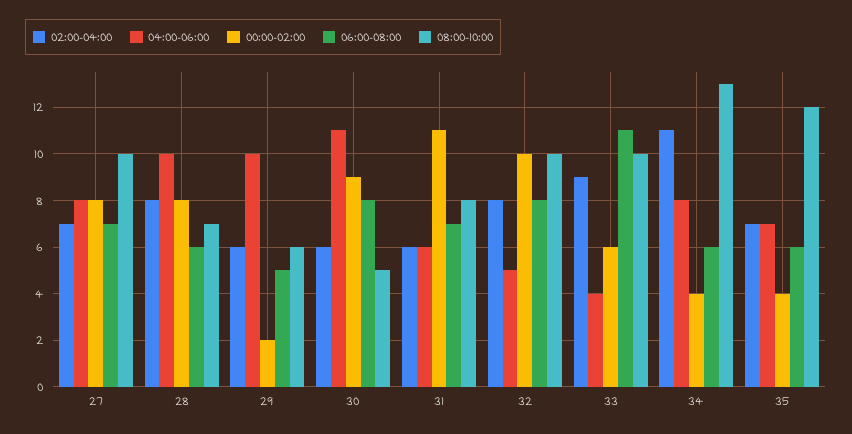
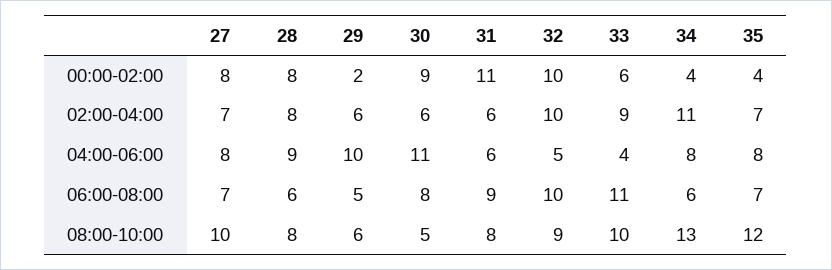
04:00-06:00, 28: 10 -> 9
08:00-10:00, 28: 7 -> 8
06:00-08:00, 31: 7 -> 9
02:00-04:00, 32: 8 -> 10
06:00-08:00, 32: 8 -> 10
08:00-10:00, 32: 10 -> 9
04:00-06:00, 35: 7 -> 8
06:00-08:00, 35: 6 -> 7

